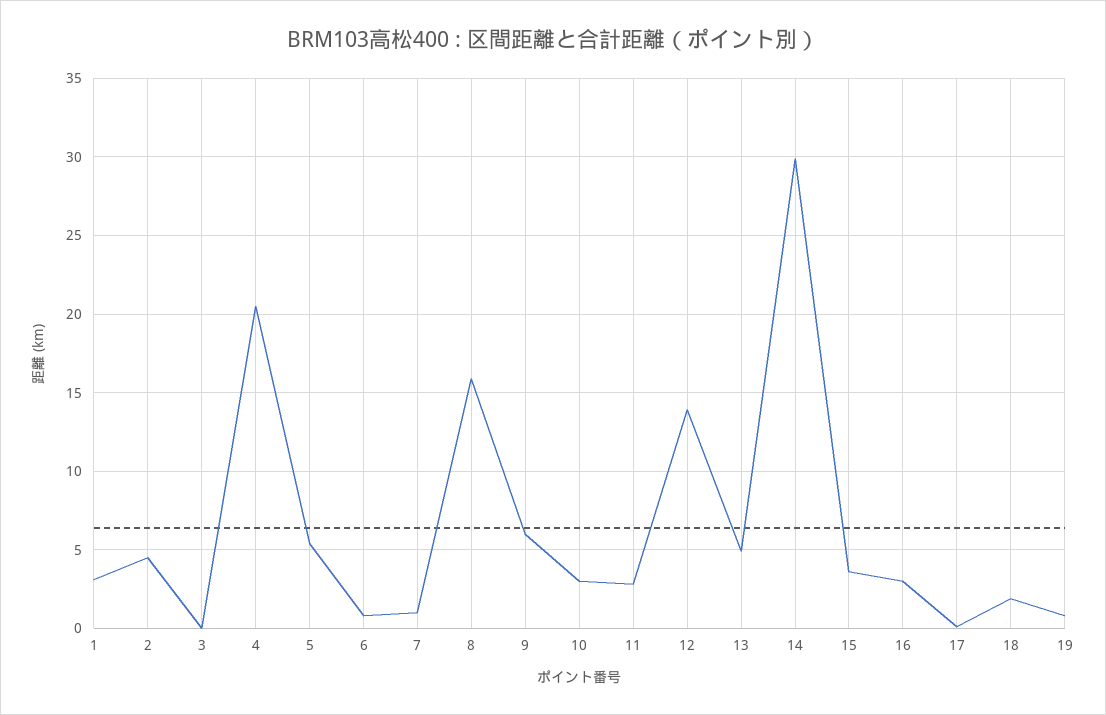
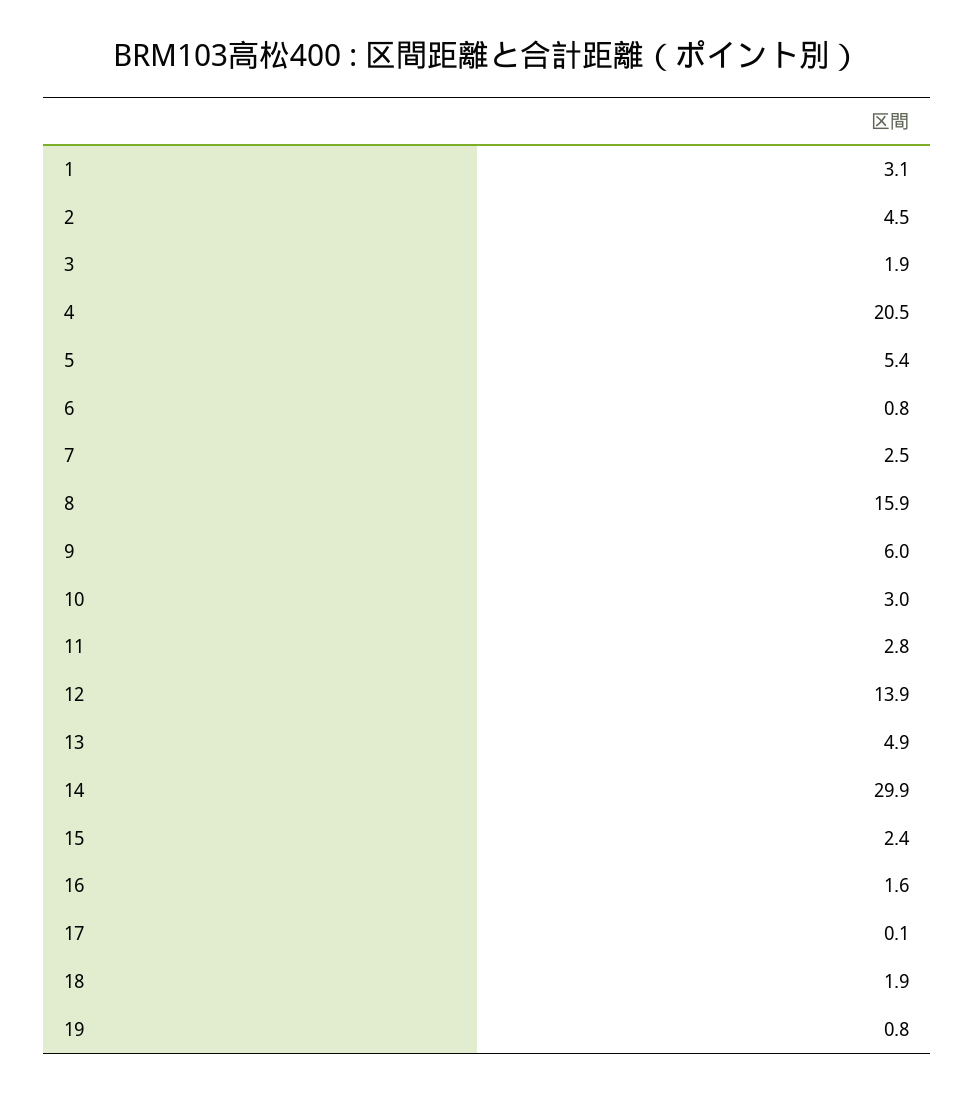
3: 0 -> 1.9
7: 1 -> 2.5
15: 3.5 -> 2.4
16: 3 -> 1.6

